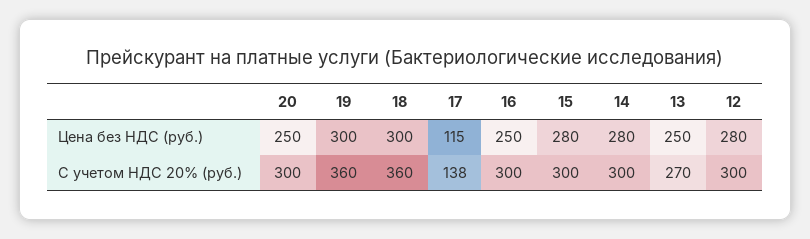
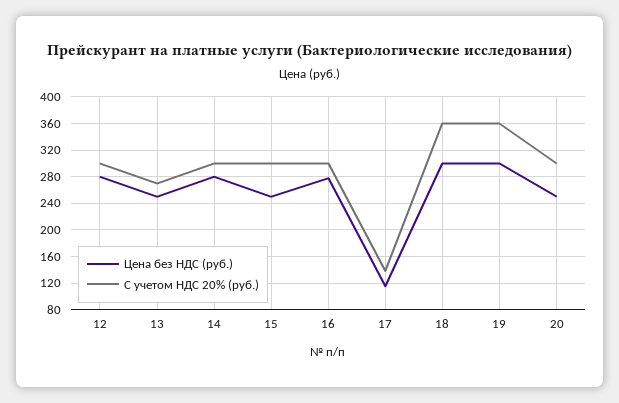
Цена без НДС (руб.), 16: 250 -> 280
Цена без НДС (руб.), 15: 280 -> 250

